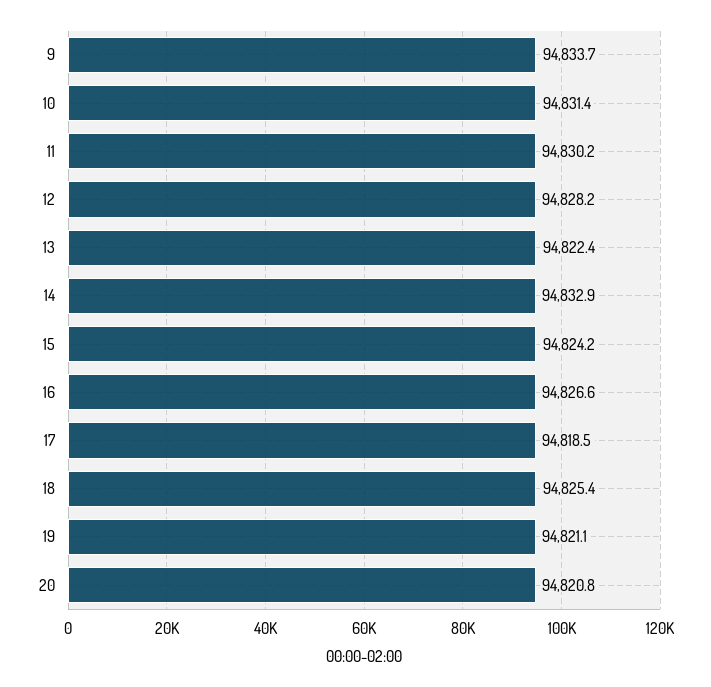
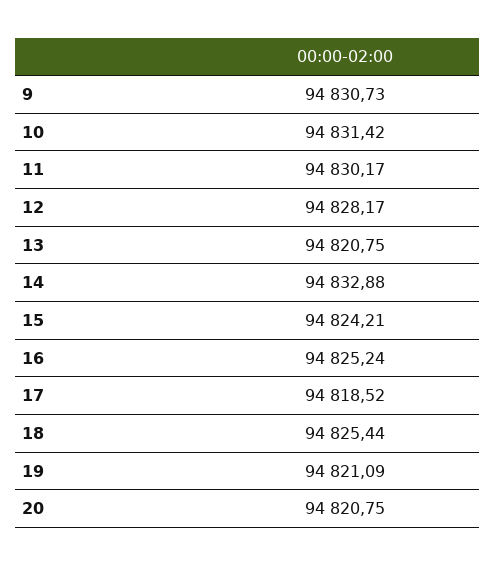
9: 94833.7 -> 94830.73
13: 94822.4 -> 94820.75
16: 94826.6 -> 94825.24

